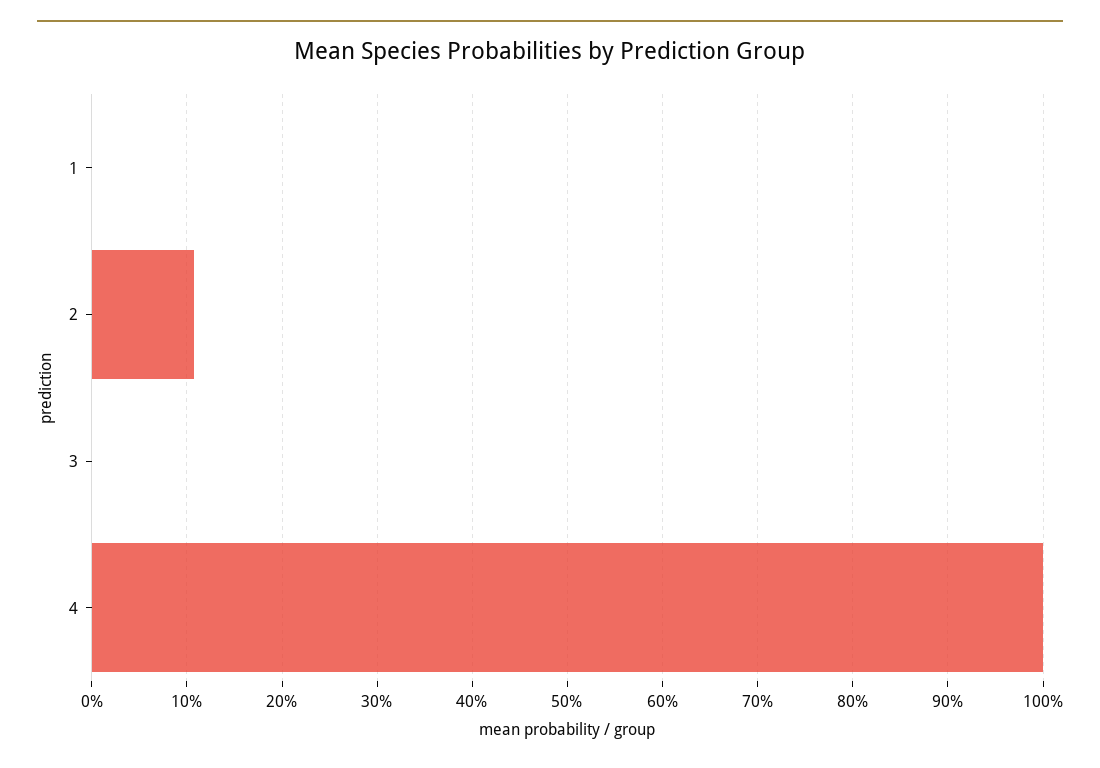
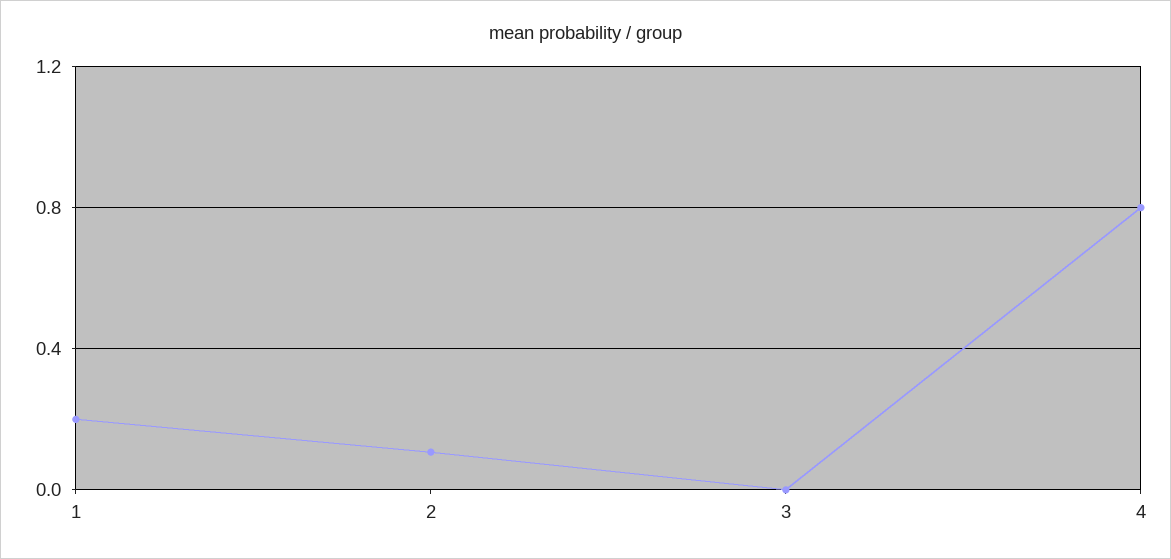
1: 0 -> 0.2
4: 1 -> 0.8

